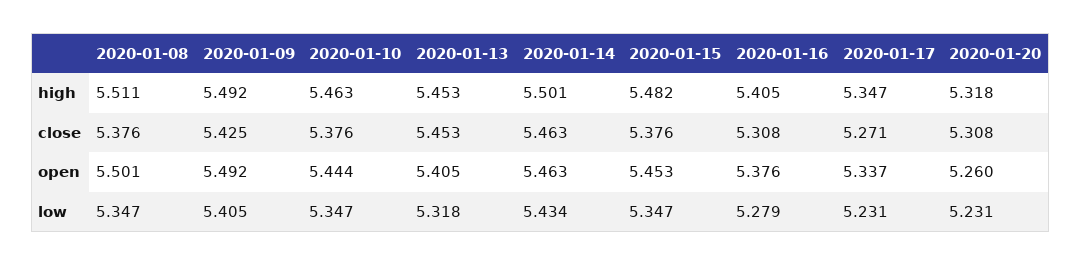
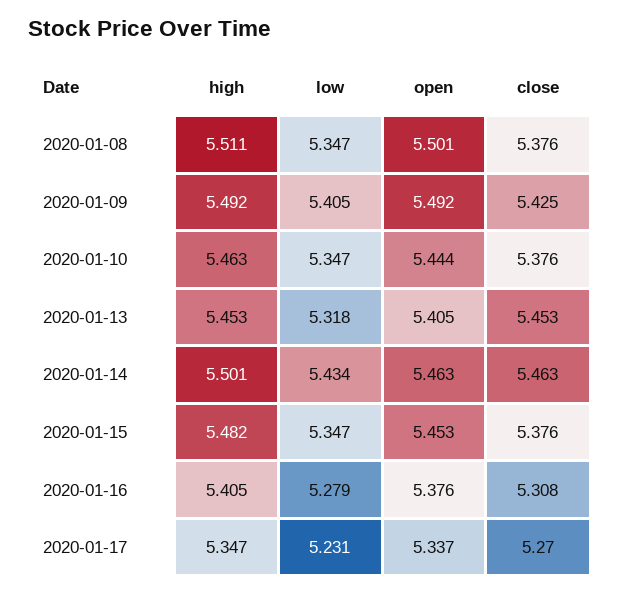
2020-01-20, high: 5.318 -> none
2020-01-17, close: 5.271 -> 5.27
2020-01-20, close: 5.308 -> none
2020-01-20, open: 5.26 -> none
2020-01-20, low: 5.231 -> none

